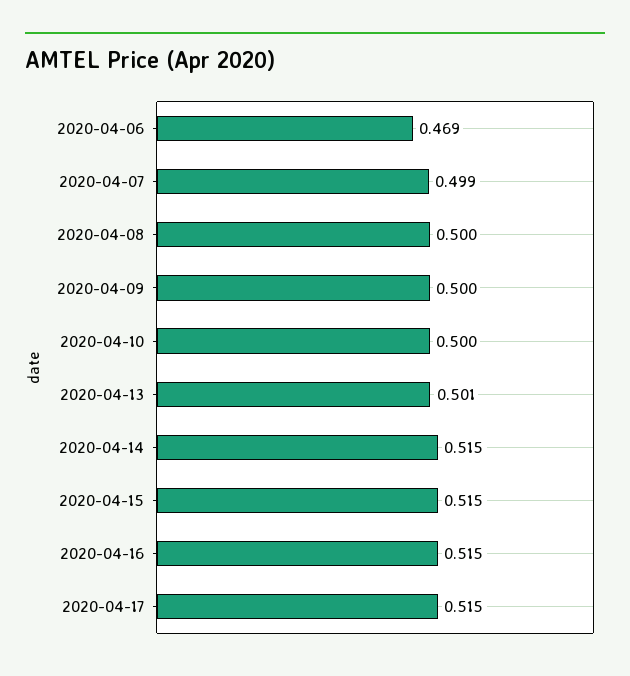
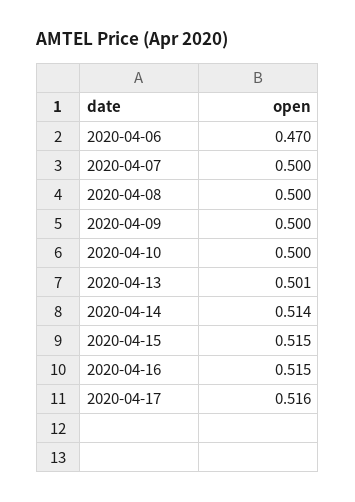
2020-04-06: 0.469 -> 0.47
2020-04-07: 0.499 -> 0.5
2020-04-14: 0.515 -> 0.514
2020-04-17: 0.515 -> 0.516

